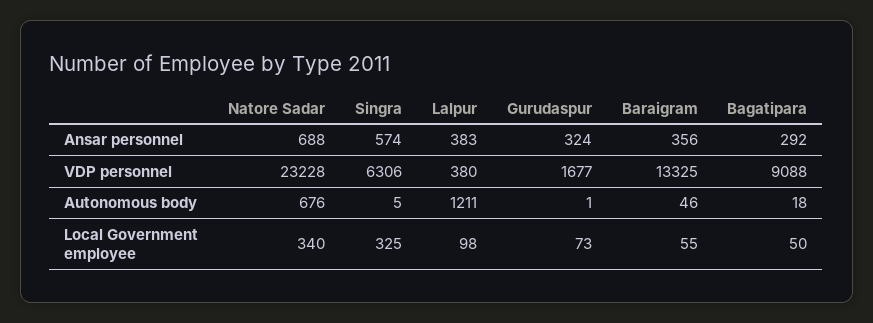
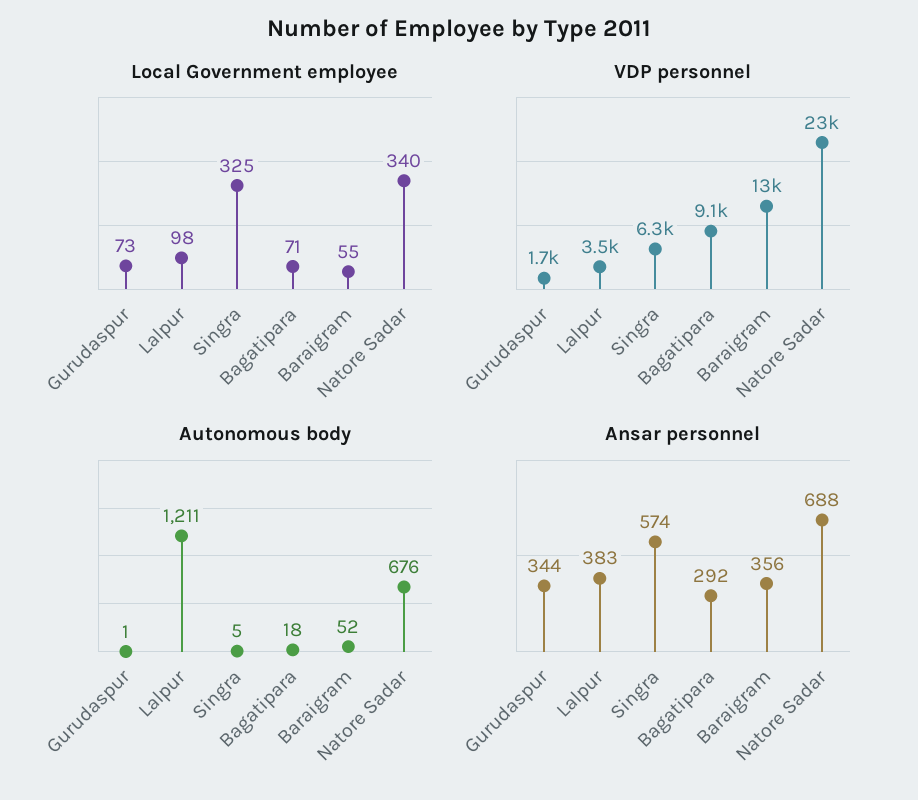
Ansar personnel, Gurudaspur: 324 -> 344
VDP personnel, Lalpur: 380 -> 3500
Autonomous body, Baraigram: 46 -> 52
Local Government employee, Bagatipara: 50 -> 71

